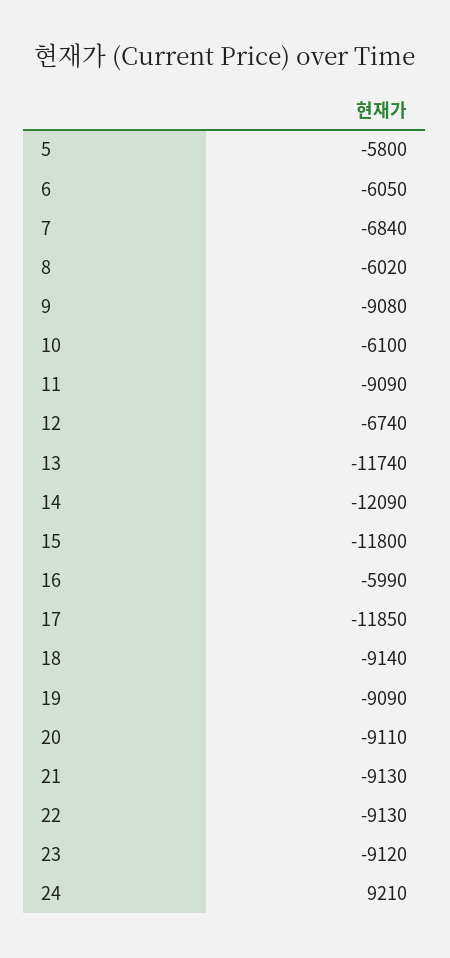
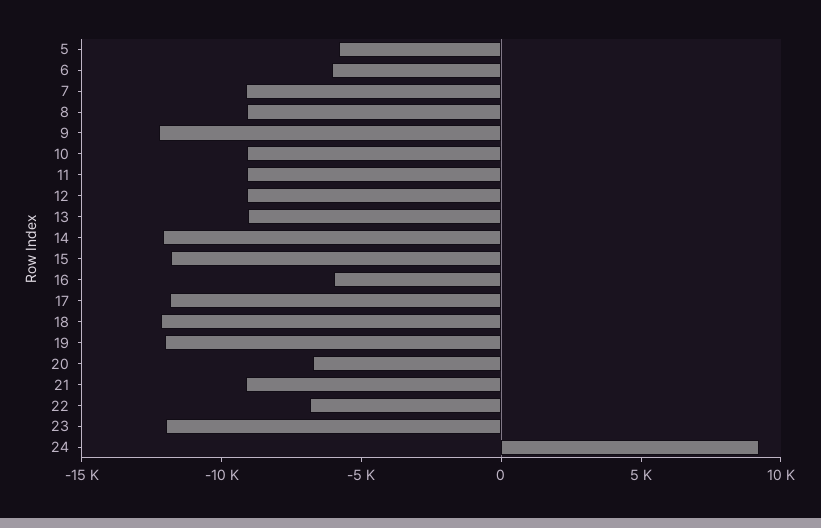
7: -6840 -> -9000
8: -6020 -> -9000
9: -9080 -> -12000
10: -6100 -> -9000
12: -6740 -> -9000
13: -11740 -> -9000
18: -9140 -> -12000
19: -9090 -> -12000
20: -9110 -> -7000
22: -9130 -> -7000
23: -9120 -> -12000

